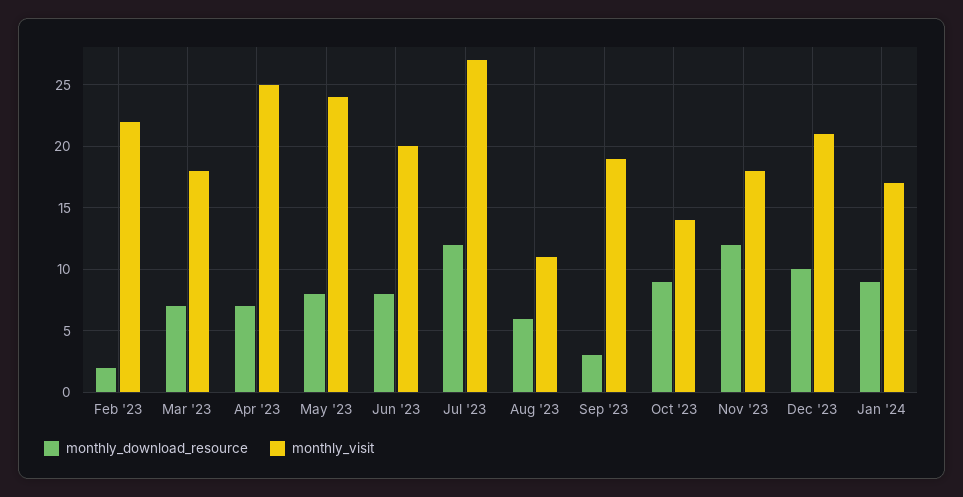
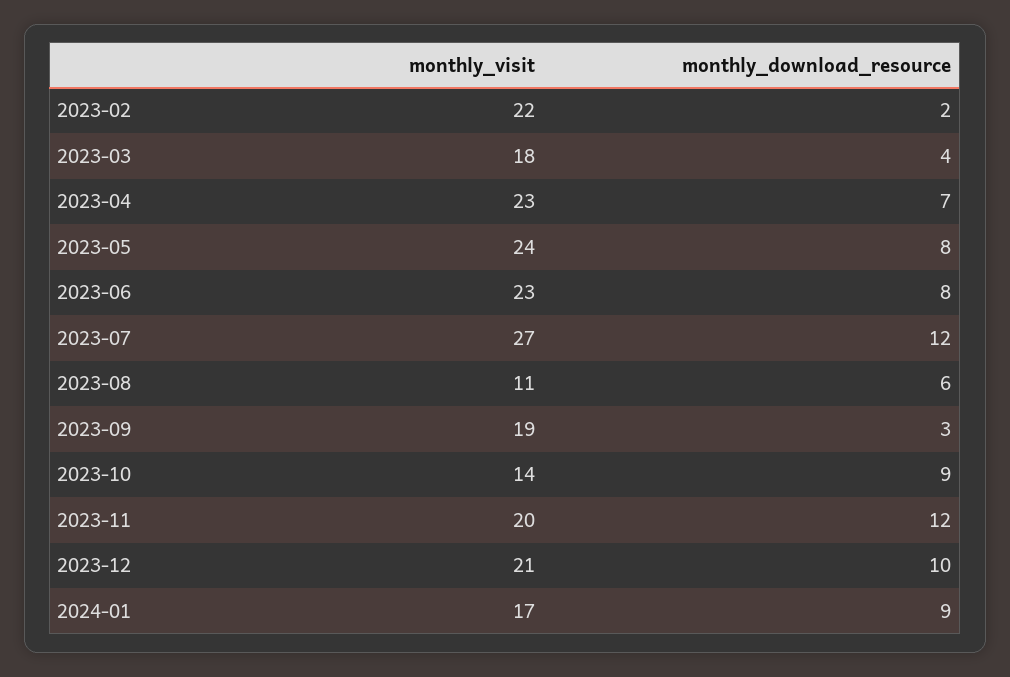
monthly_download_resource, Mar '23: 7 -> 4
monthly_visit, Apr '23: 25 -> 23
monthly_visit, Jun '23: 20 -> 23
monthly_visit, Nov '23: 18 -> 20

